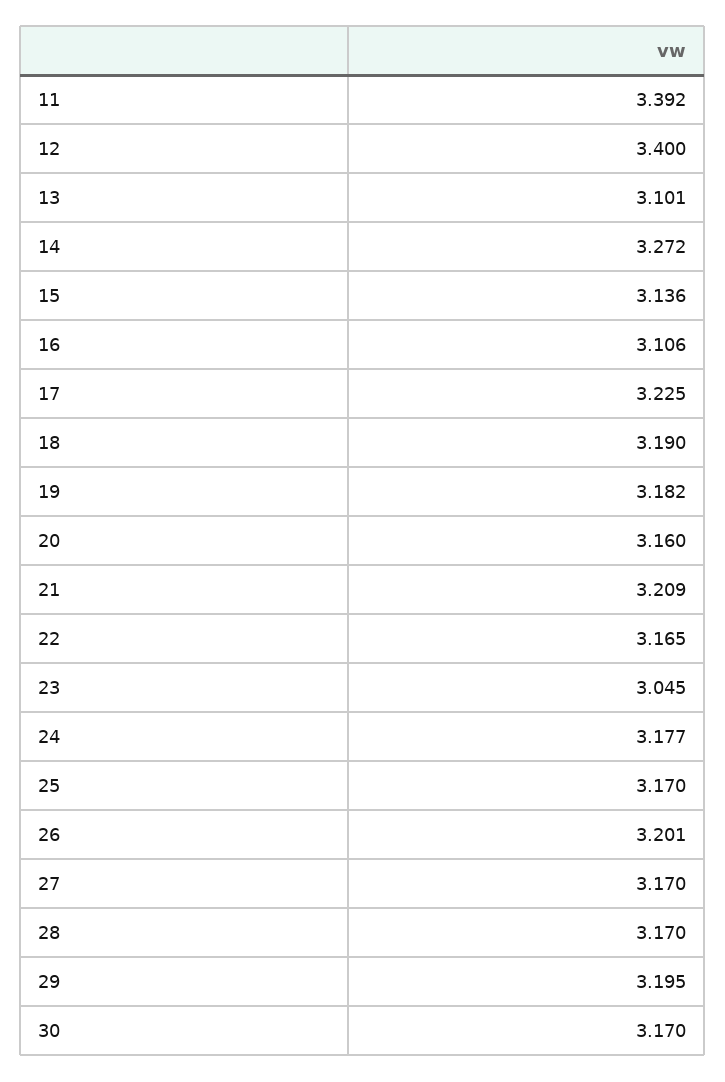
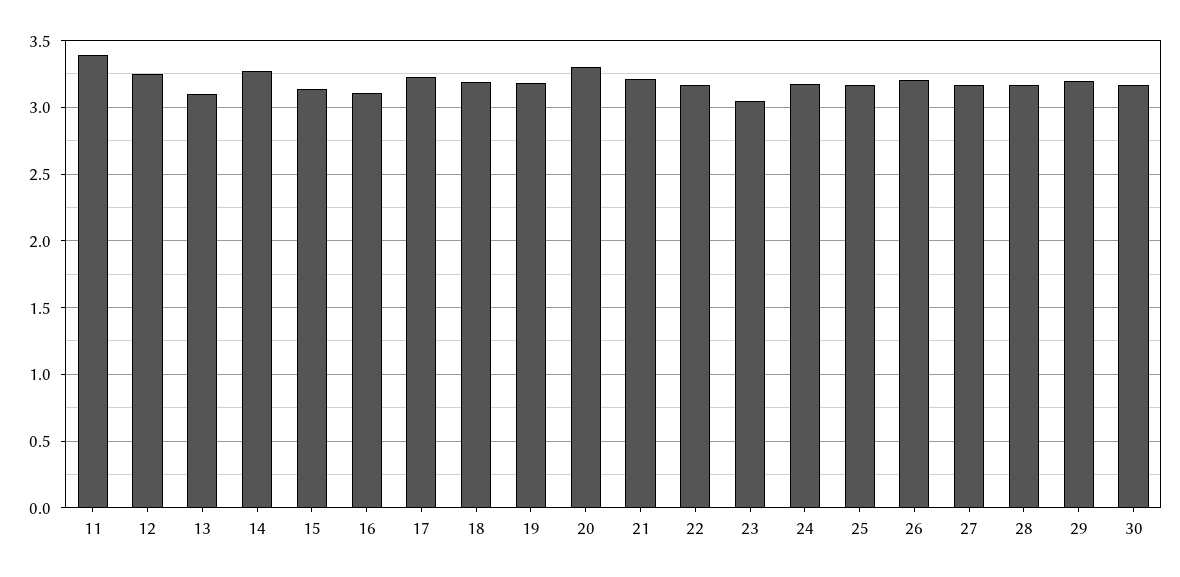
12: 3.4 -> 3.25
20: 3.16 -> 3.3

